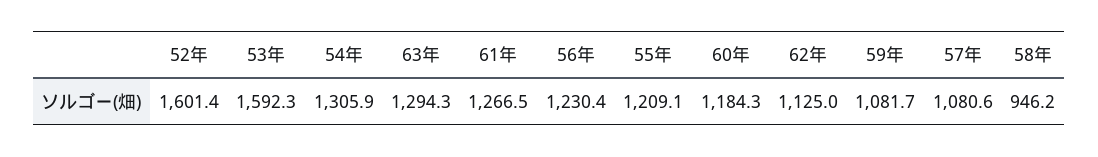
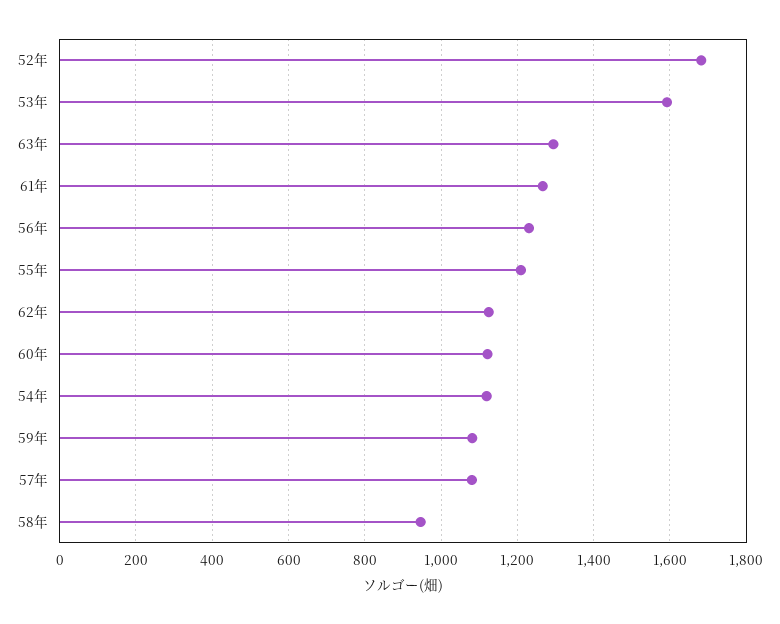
52年: 1601.4 -> 1680
54年: 1305.9 -> 1120
60年: 1184.3 -> 1120

